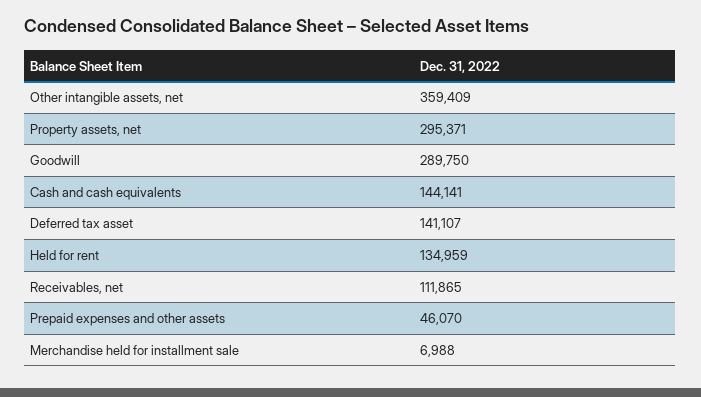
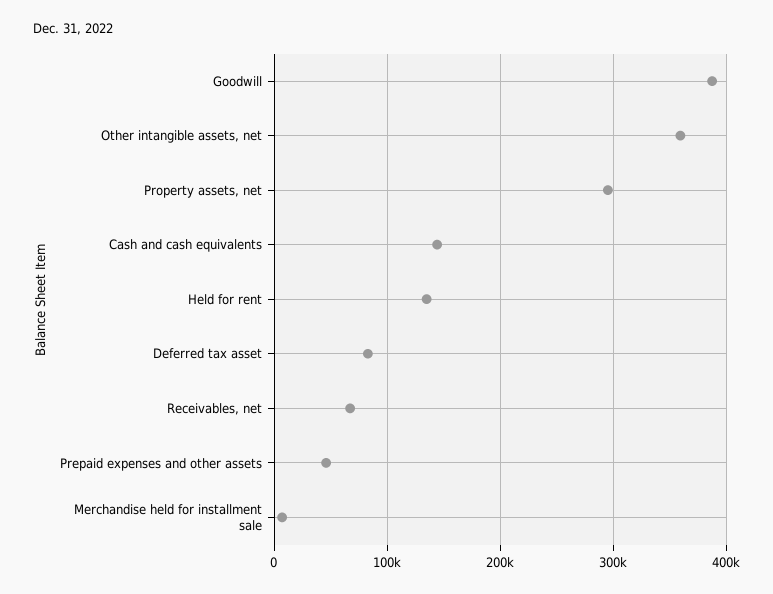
Goodwill: 289750 -> 390000
Deferred tax asset: 141107 -> 80000
Receivables, net: 111865 -> 70000

